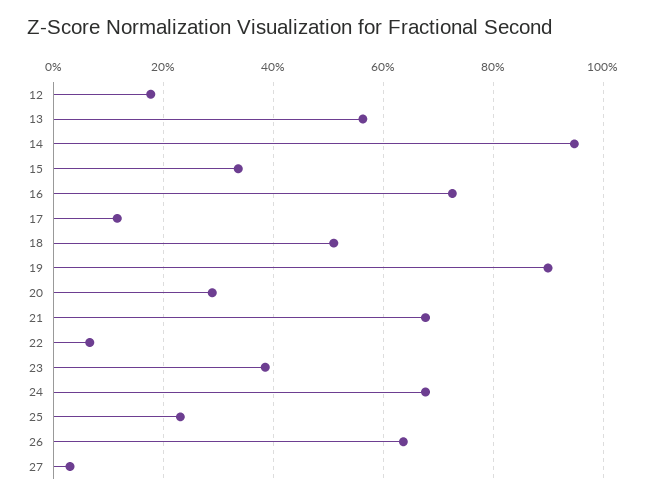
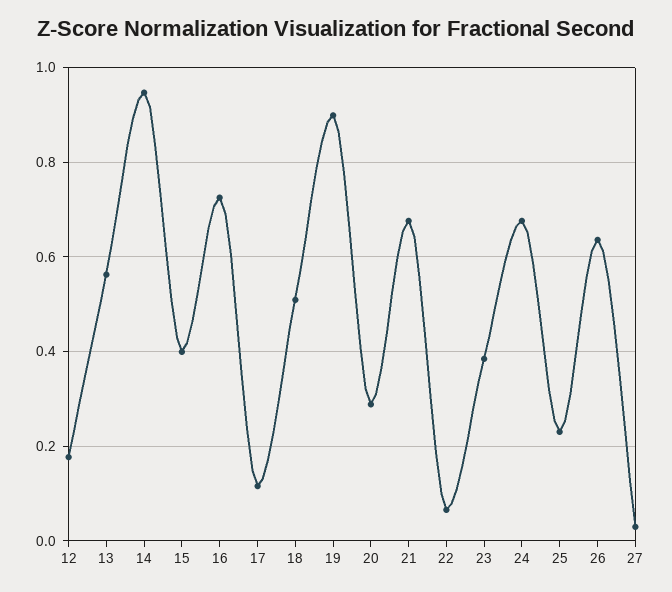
15: 0.34 -> 0.4

